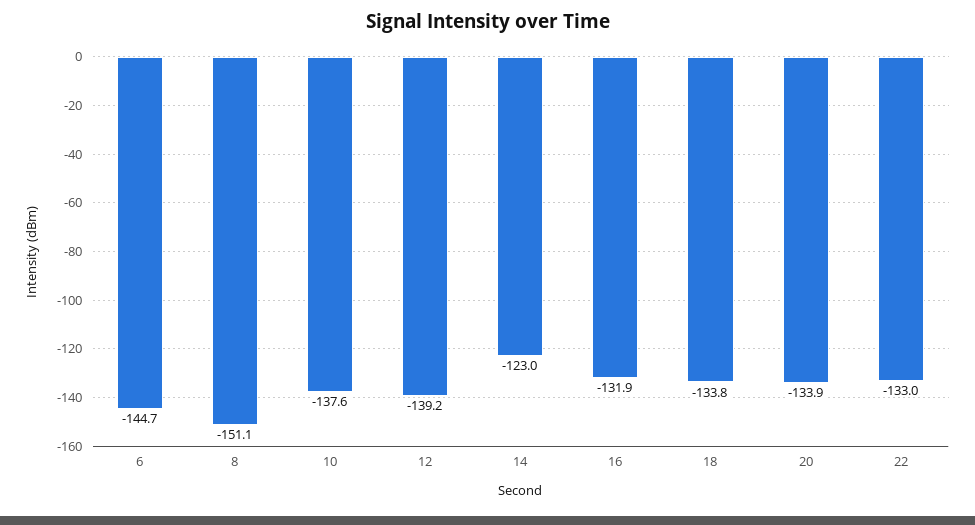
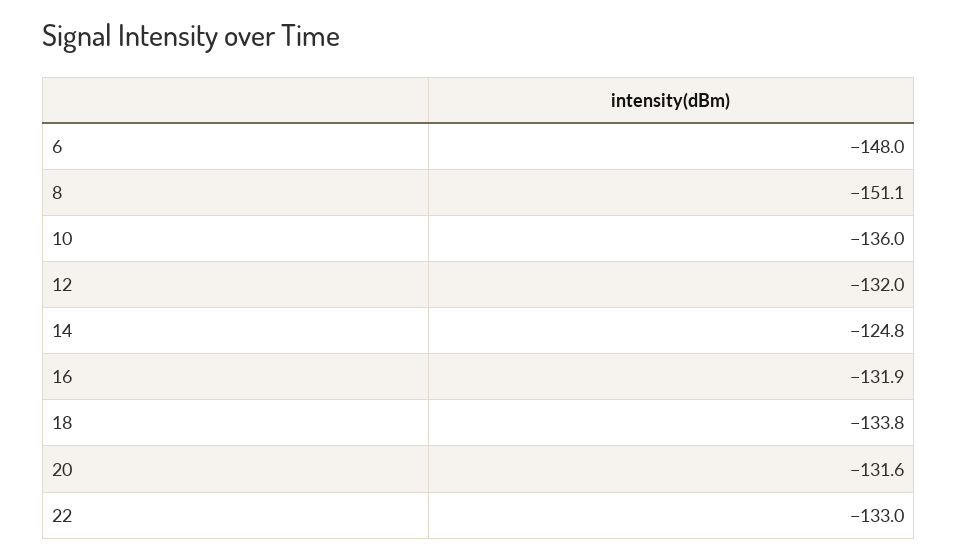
6: -144.7 -> -148
10: -137.6 -> -136
12: -139.2 -> -132
14: -123 -> -124.8
20: -133.9 -> -131.6

